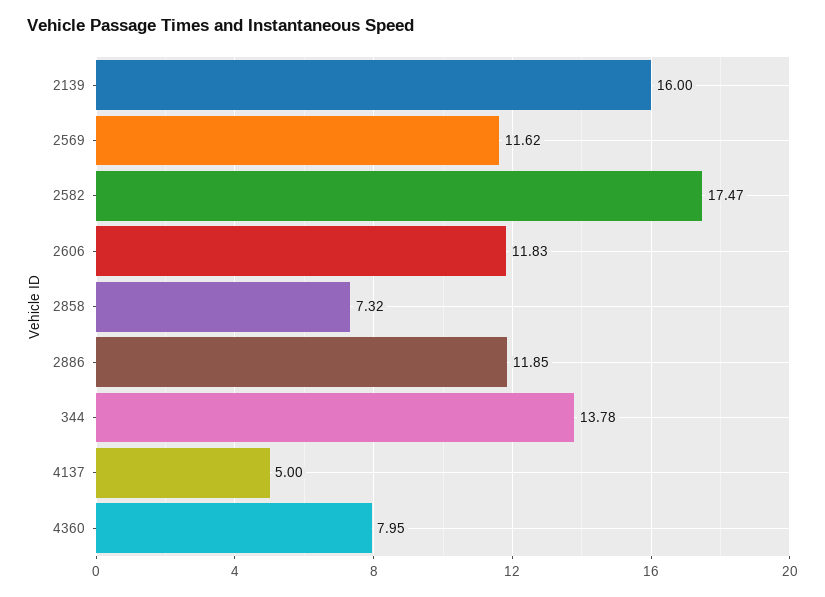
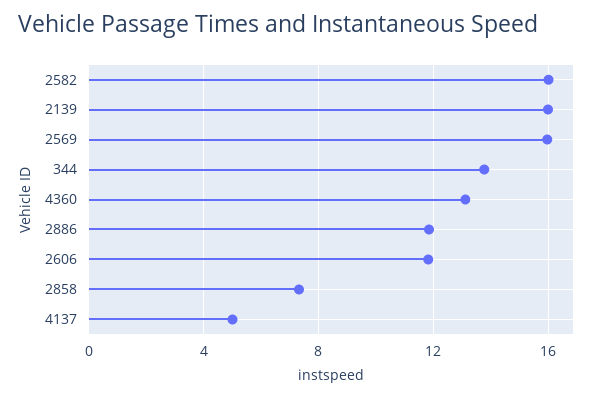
2569: 11.62 -> 16
2582: 17.47 -> 16
4360: 7.95 -> 13

